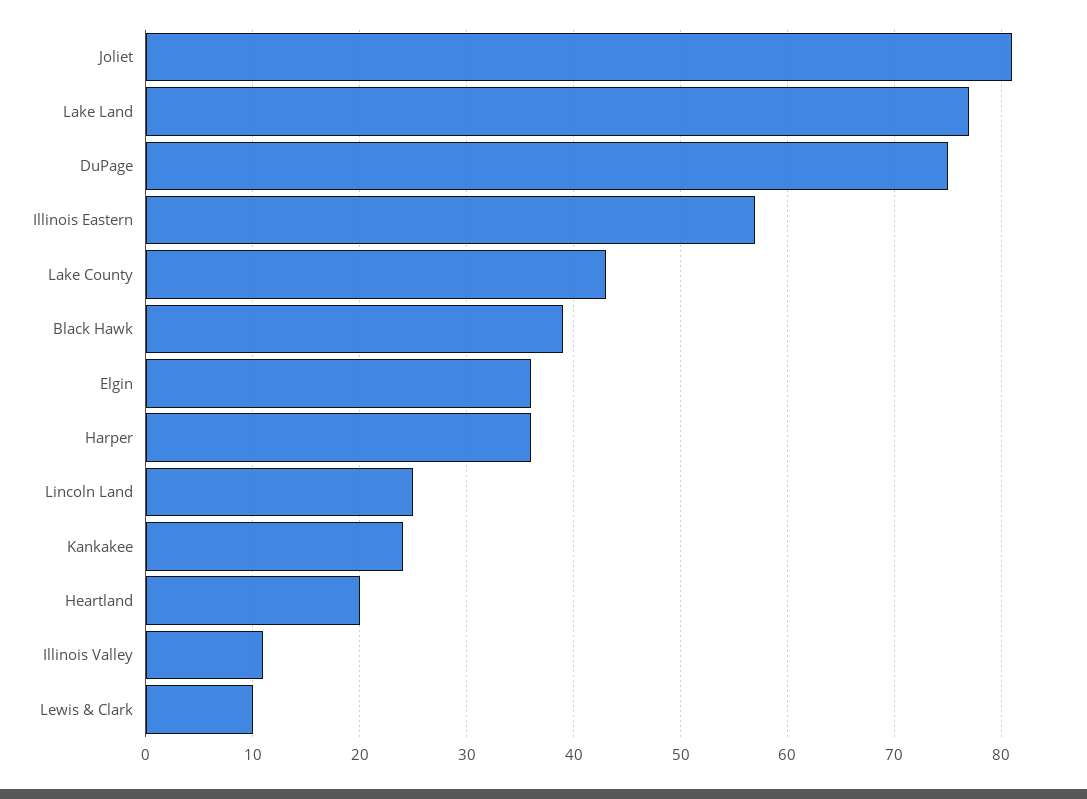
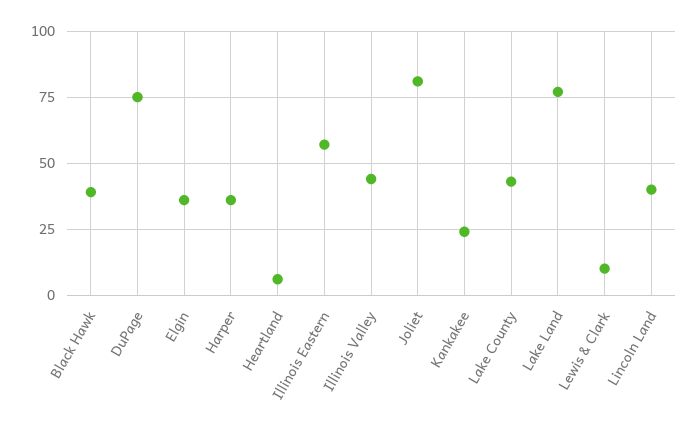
Lincoln Land: 25 -> 40
Heartland: 20 -> 5
Illinois Valley: 11 -> 45

